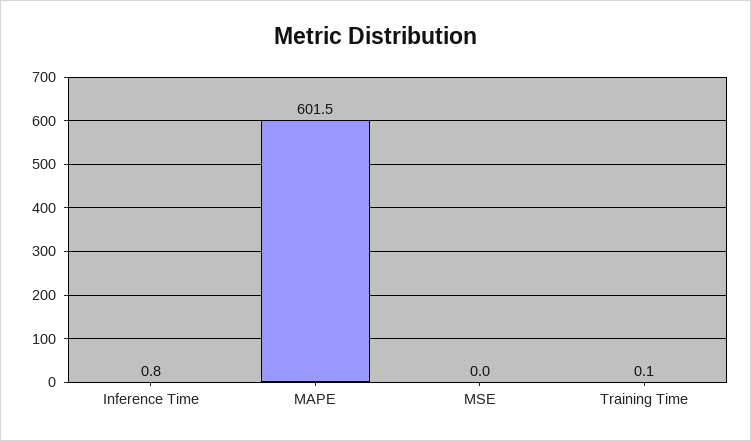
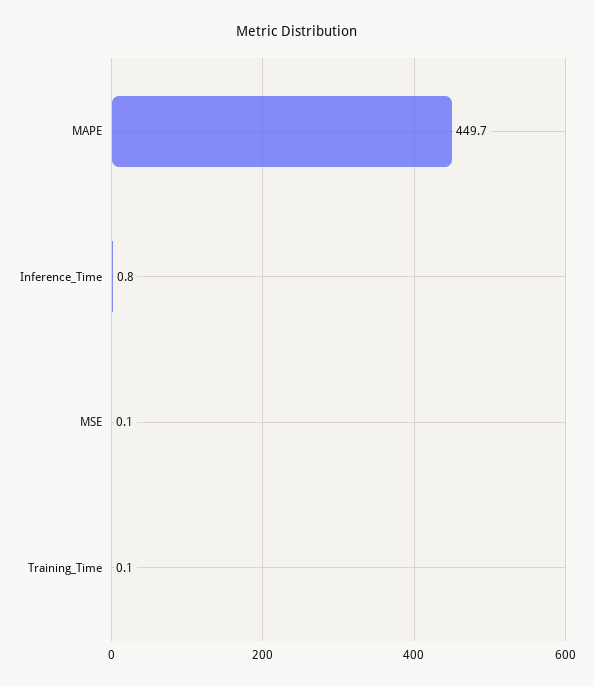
MAPE: 601.5 -> 449.7
MSE: 0 -> 0.1

